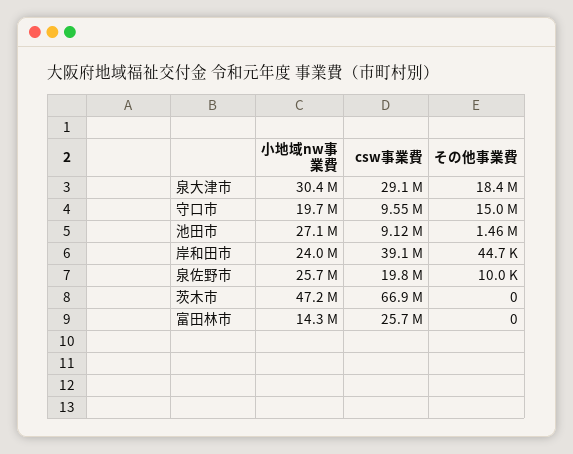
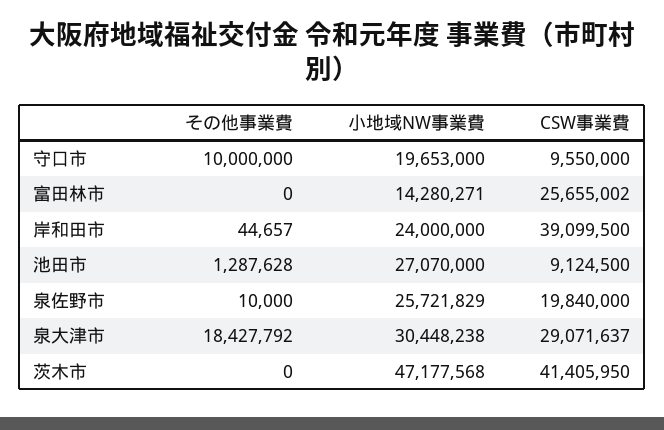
その他事業費, 守口市: 15000000 -> 10000000
その他事業費, 池田市: 1460000 -> 1287628
csw事業費, 茨木市: 66900000 -> 41405950

